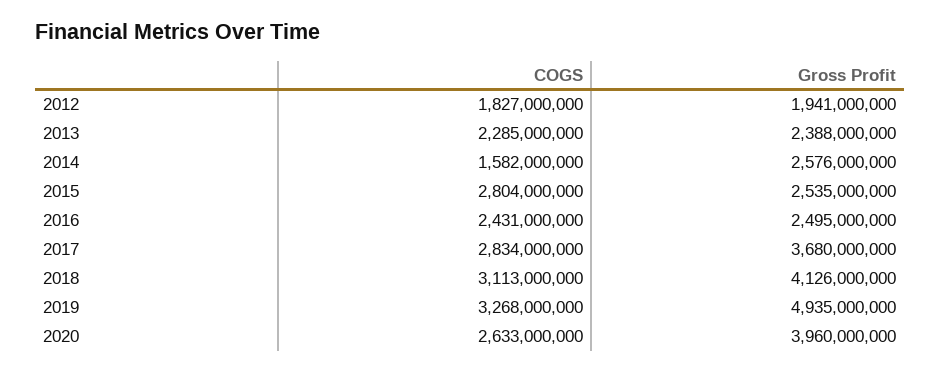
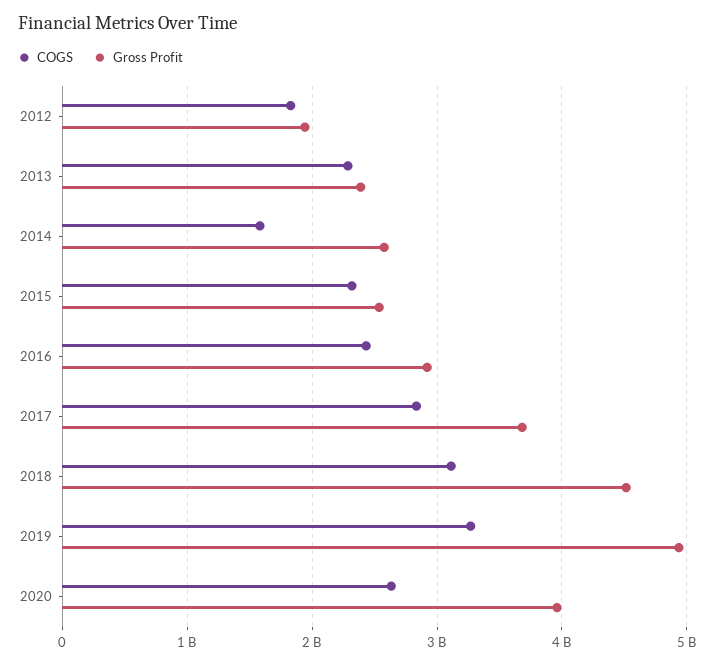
COGS, 2015: 2804000000 -> 2300000000
Gross Profit, 2016: 2495000000 -> 2900000000
Gross Profit, 2018: 4126000000 -> 4500000000

